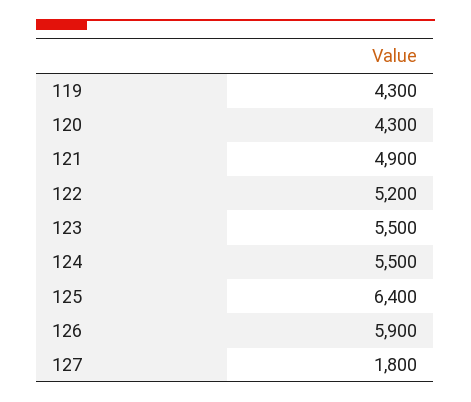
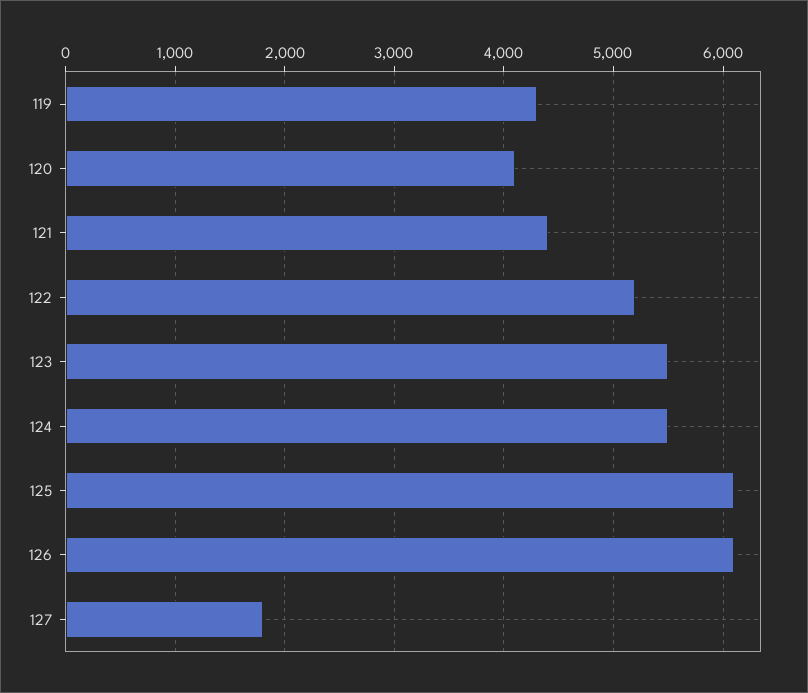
120: 4300 -> 4100
121: 4900 -> 4400
125: 6400 -> 6100
126: 5900 -> 6100

